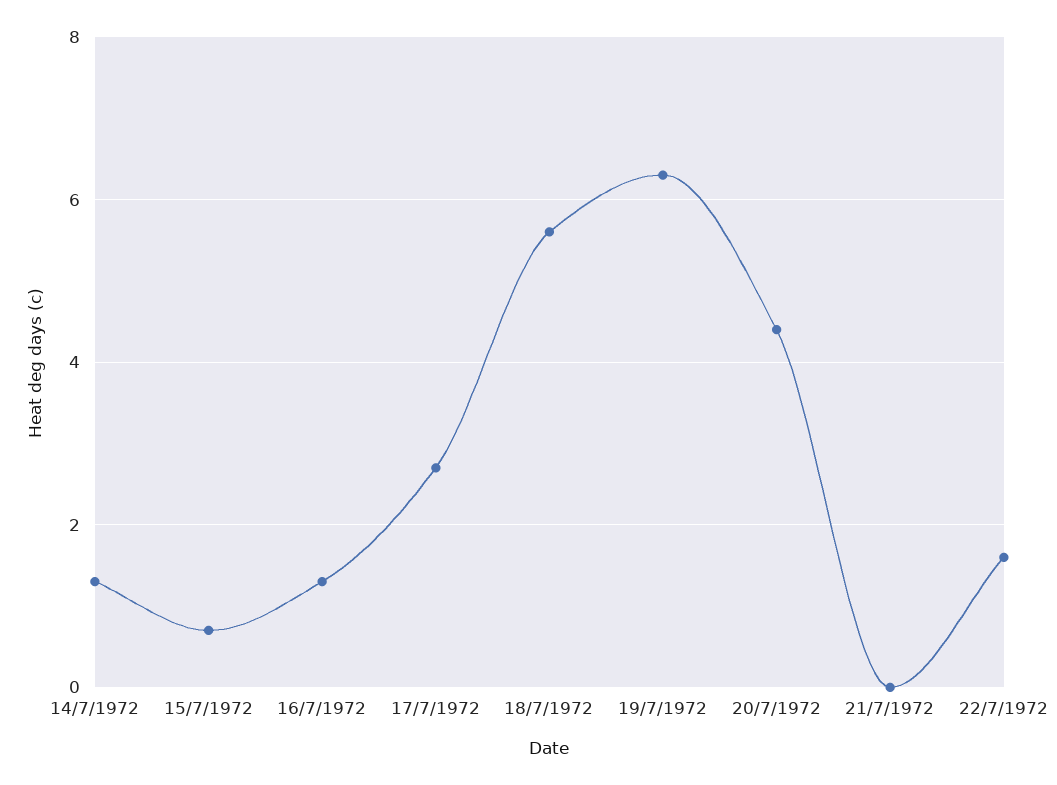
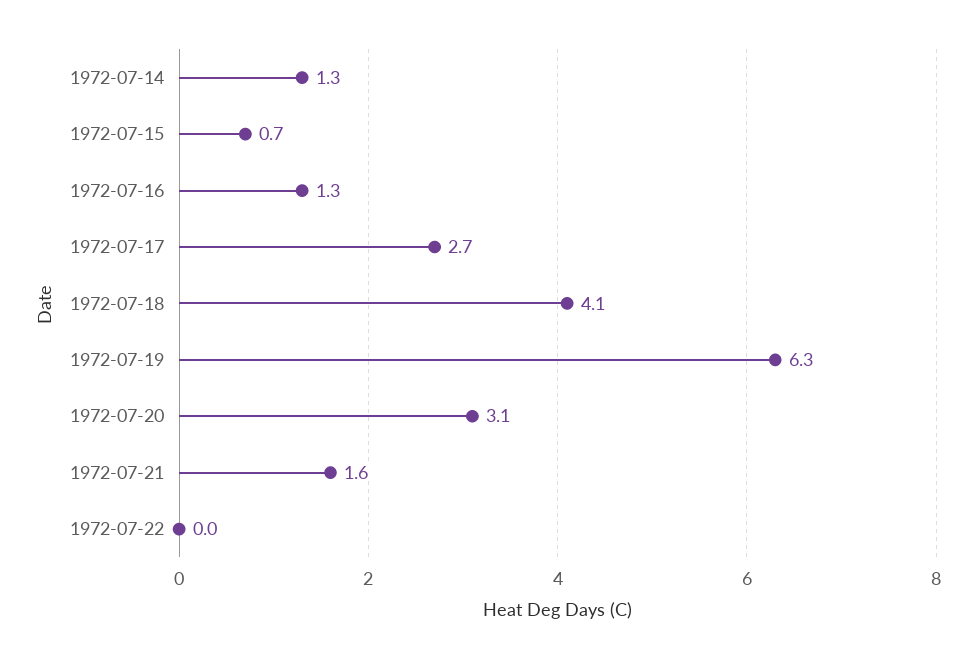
18/7/1972: 5.5 -> 4.1
20/7/1972: 4.5 -> 3.1
21/7/1972: 0 -> 1.6
22/7/1972: 1.5 -> 0

